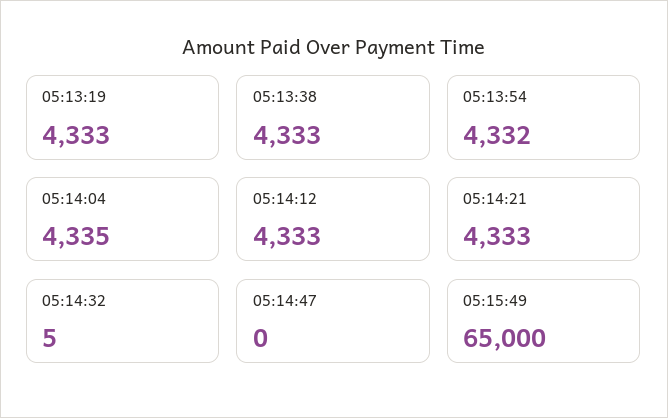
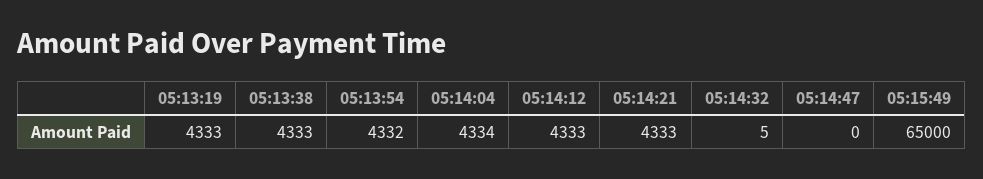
05:14:04: 4335 -> 4334

